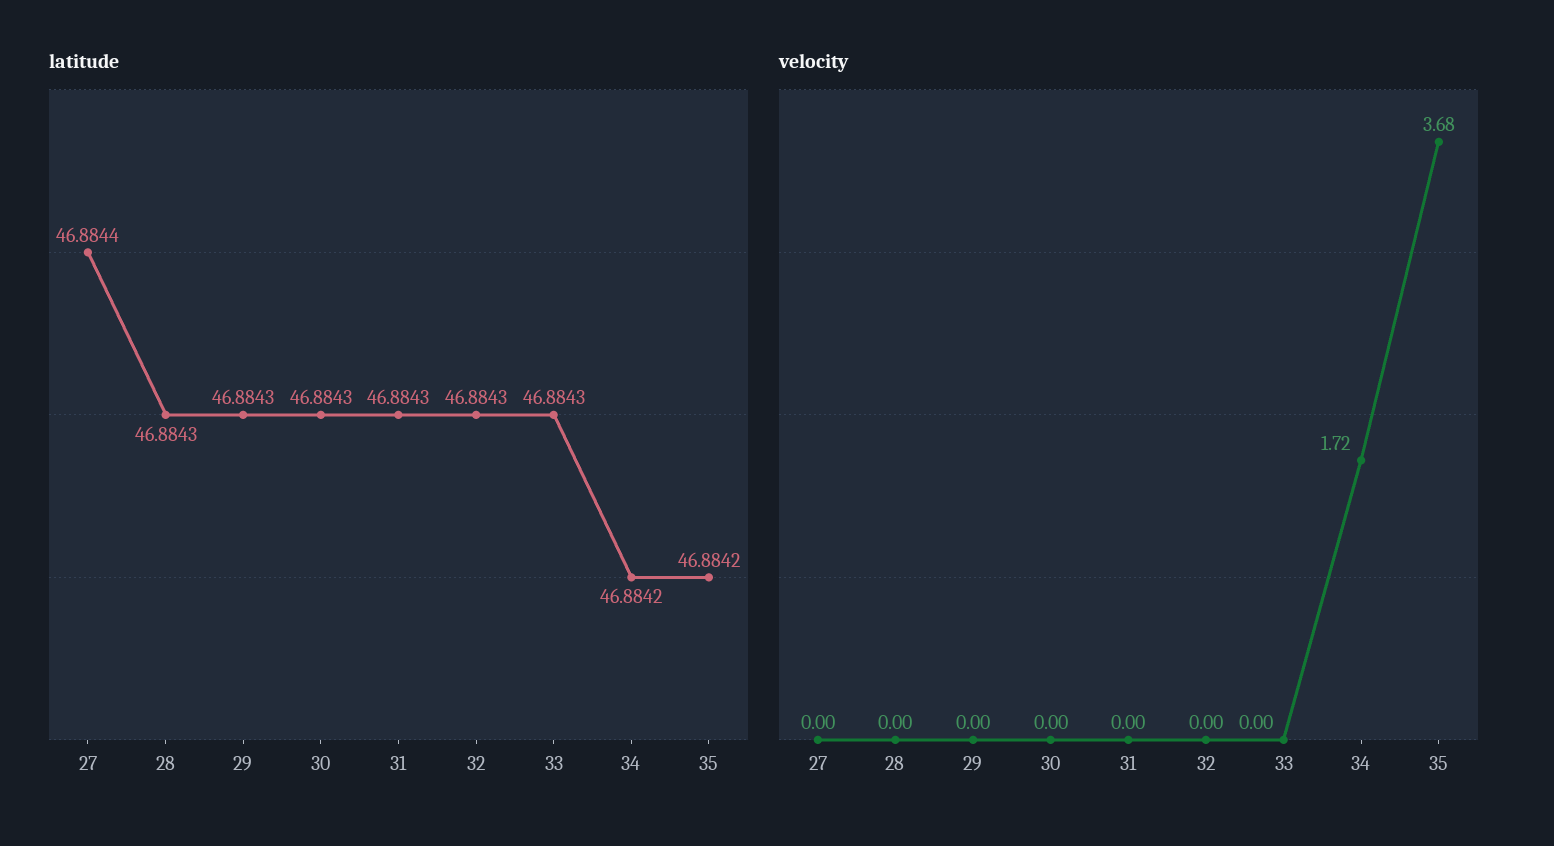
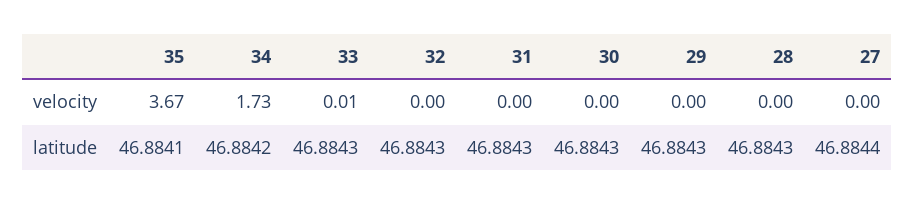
latitude, 35: 46.8842 -> 46.8841
velocity, 33: 0 -> 0.01
velocity, 34: 1.72 -> 1.73
velocity, 35: 3.68 -> 3.67

